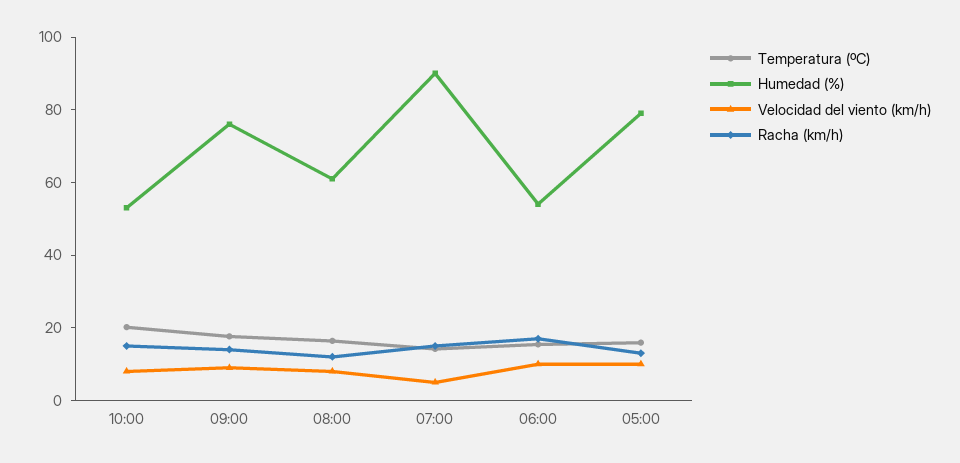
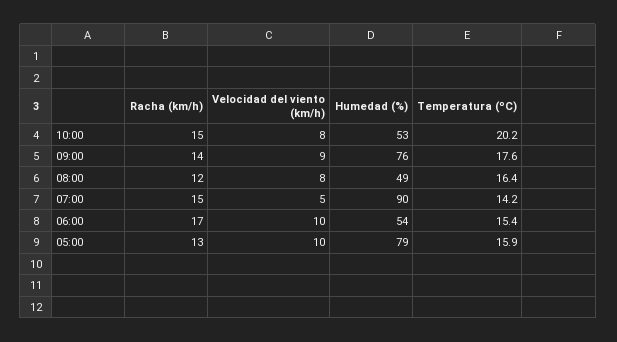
Humedad (%), 08:00: 60 -> 49

